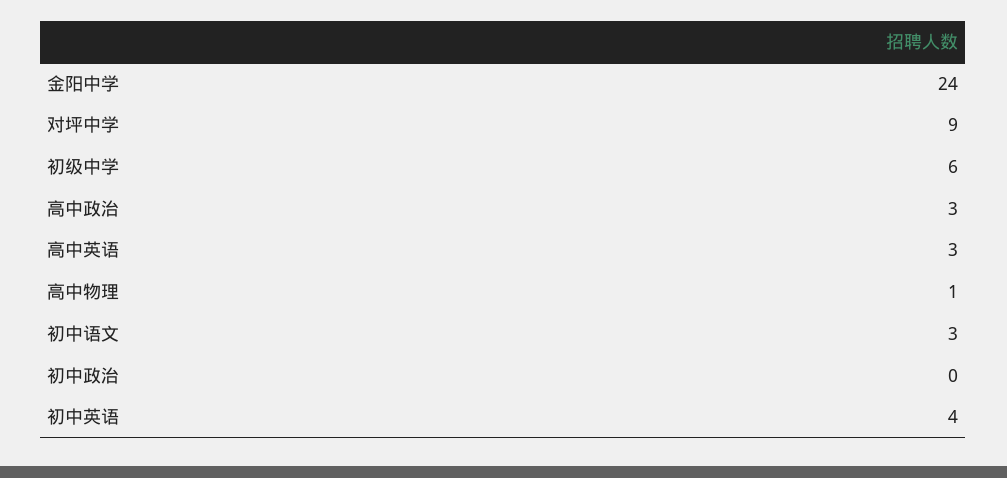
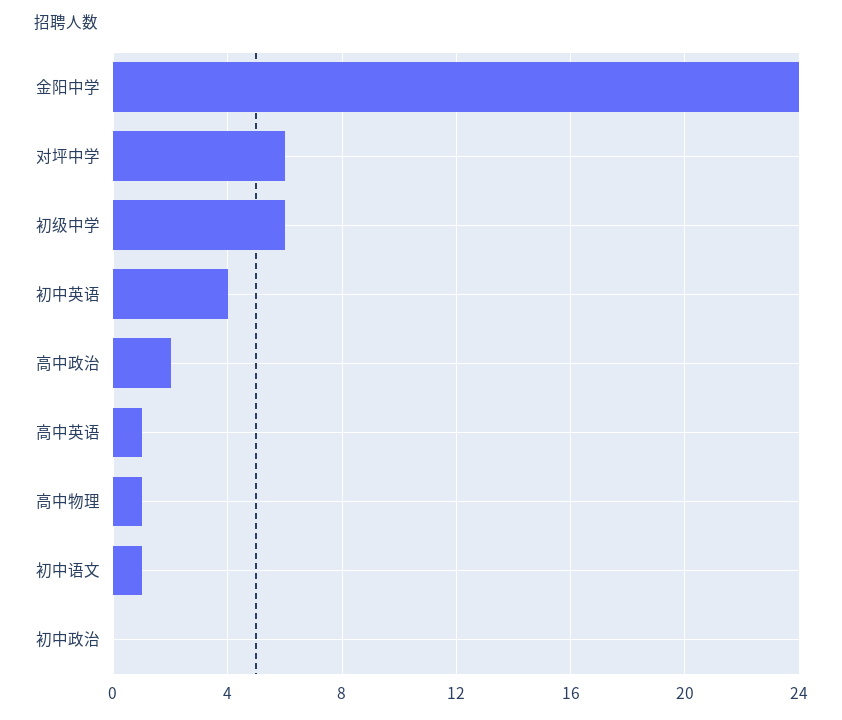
对坪中学: 9 -> 6
高中政治: 3 -> 2
高中英语: 3 -> 1
初中语文: 3 -> 1

